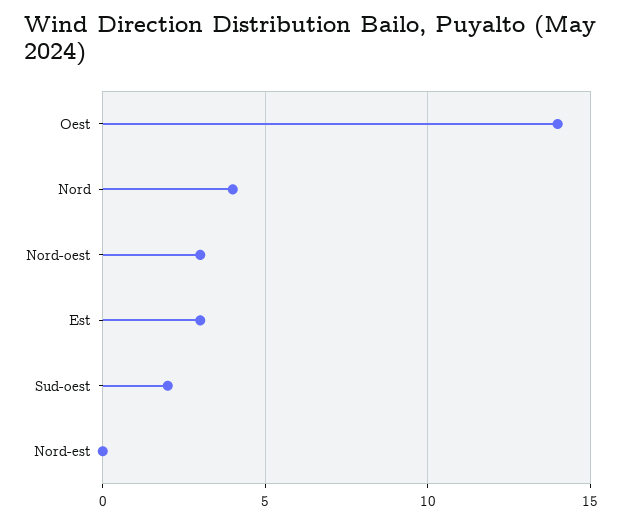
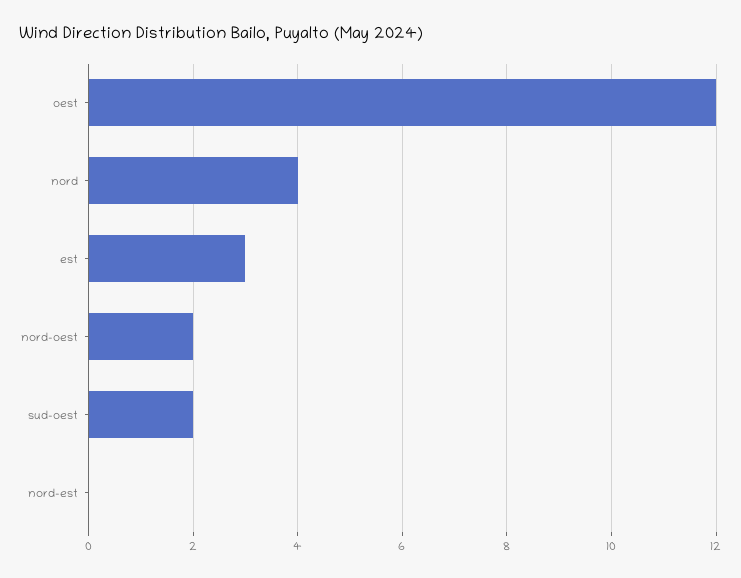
Oest: 14 -> 12
Nord-oest: 3 -> 2

